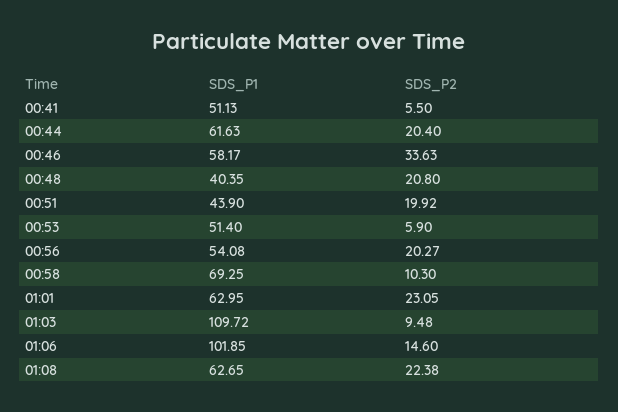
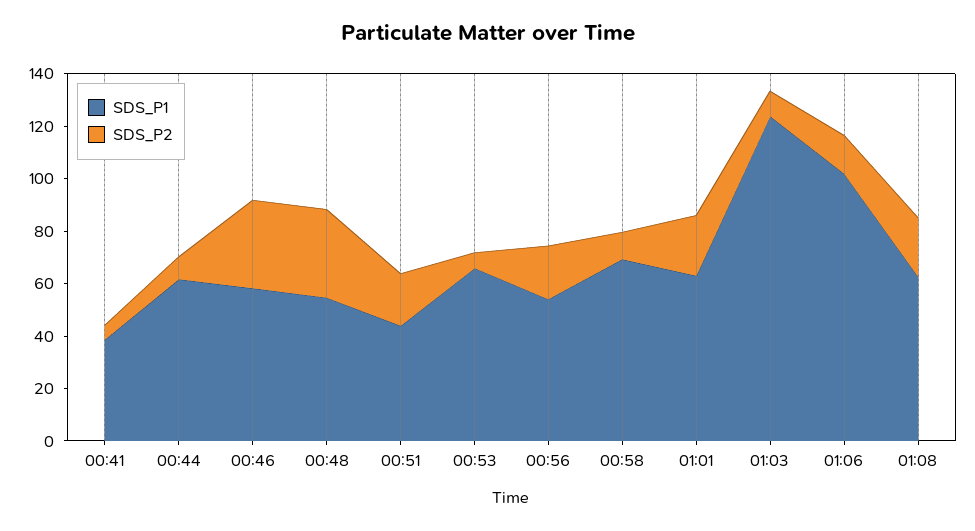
SDS_P1, 00:41: 51.13 -> 40
SDS_P2, 00:44: 20.4 -> 10
SDS_P1, 00:48: 40.35 -> 55
SDS_P2, 00:48: 20.8 -> 35
SDS_P1, 00:53: 51.4 -> 65
SDS_P1, 01:03: 109.72 -> 125

